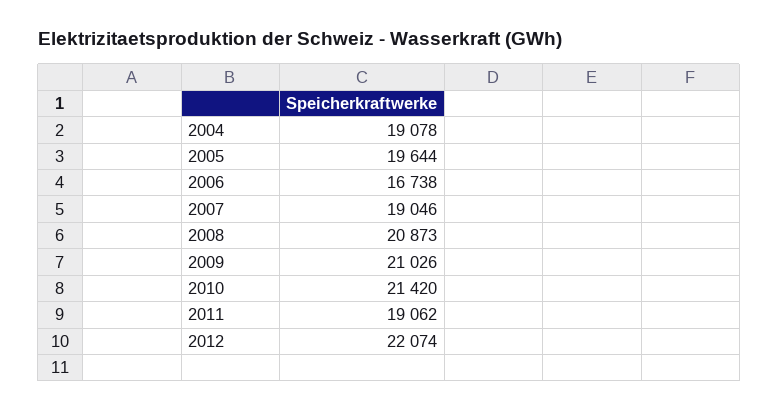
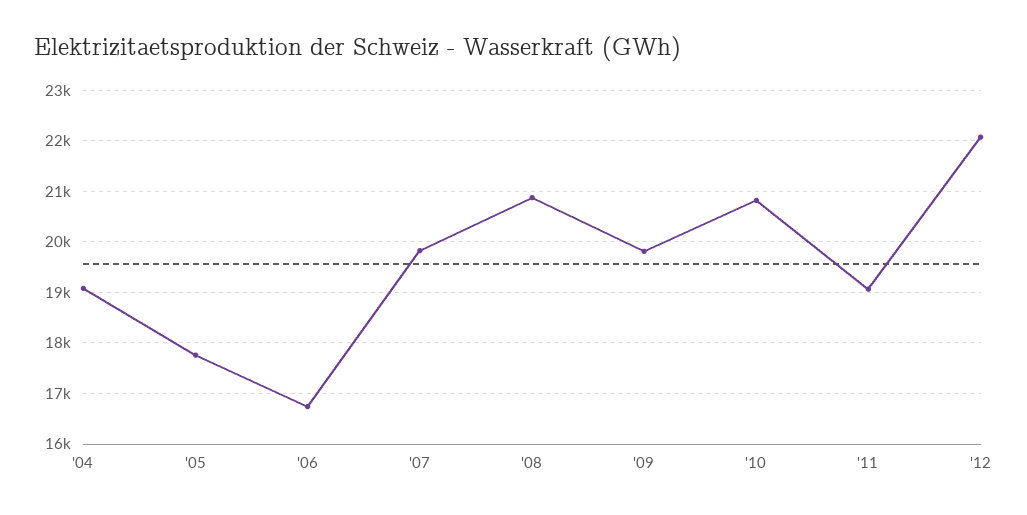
2005: 19644 -> 17800
2007: 19046 -> 19800
2009: 21026 -> 19800
2010: 21420 -> 20800

